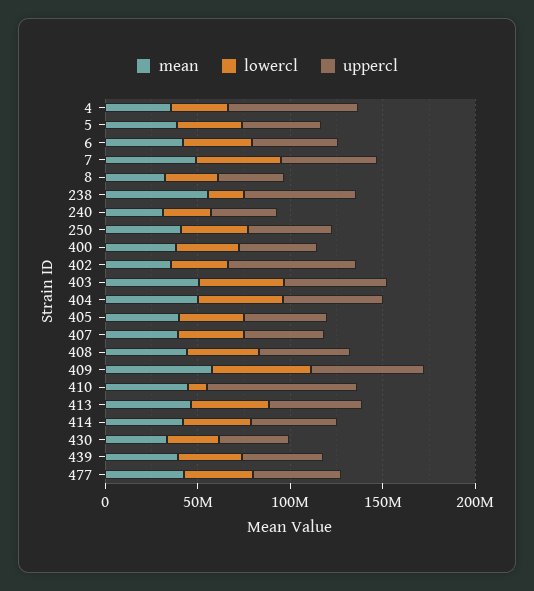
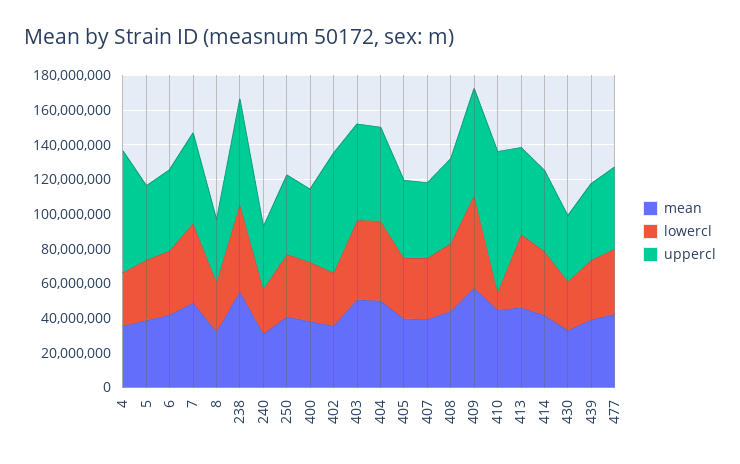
lowercl, 238: 20000000 -> 50000000

